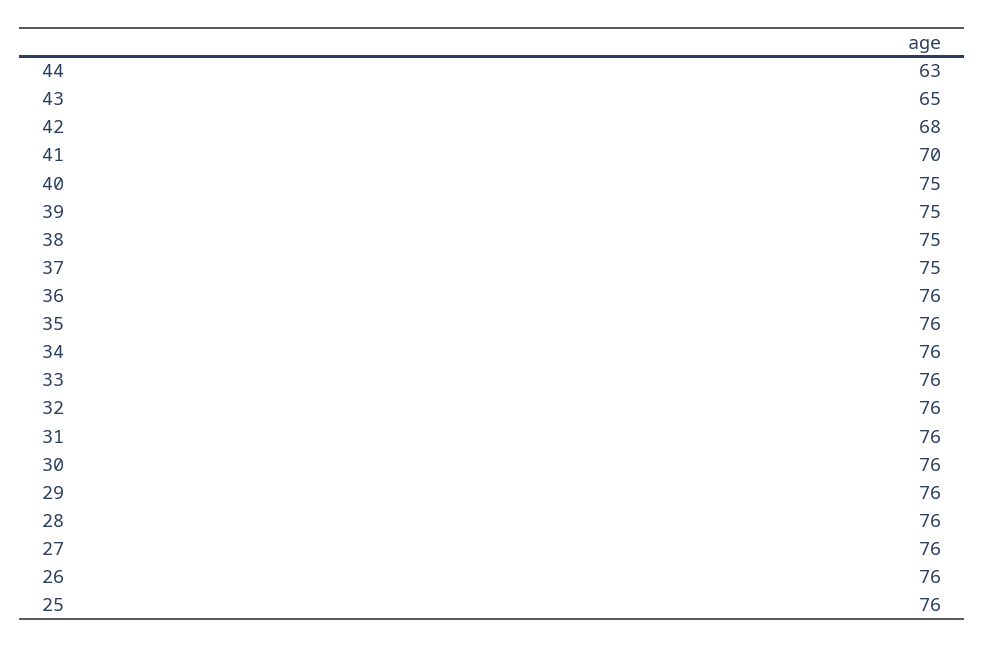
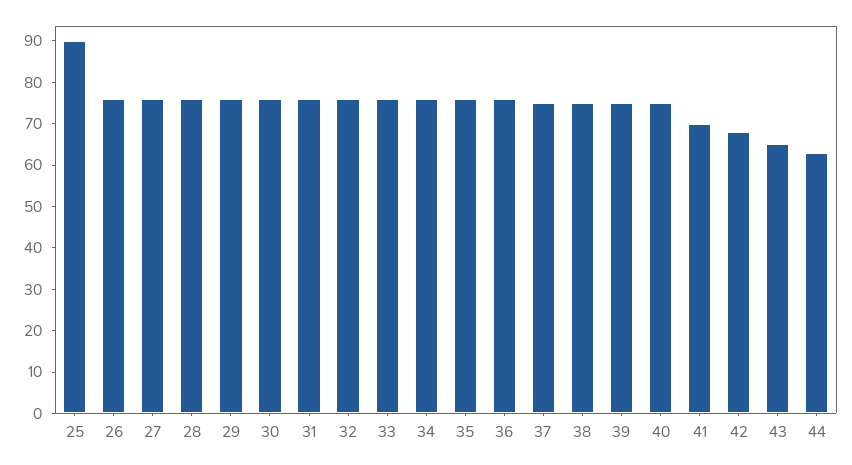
25: 76 -> 90

